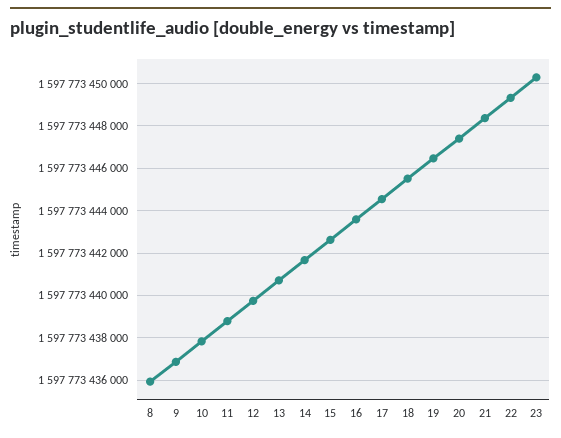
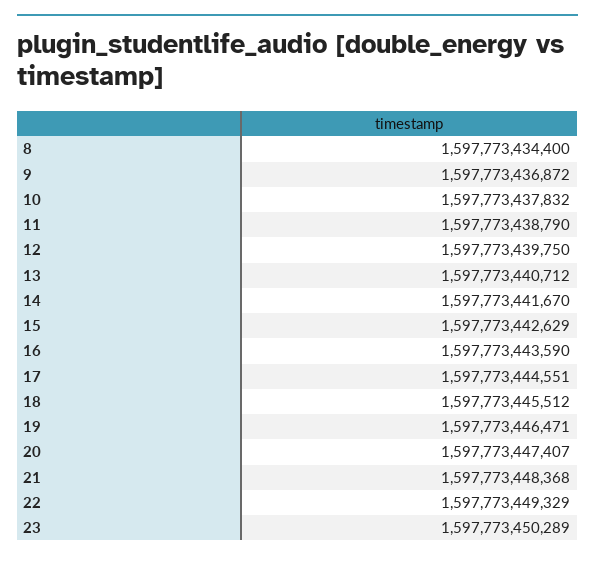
8: 1597773436000 -> 1597773434400

